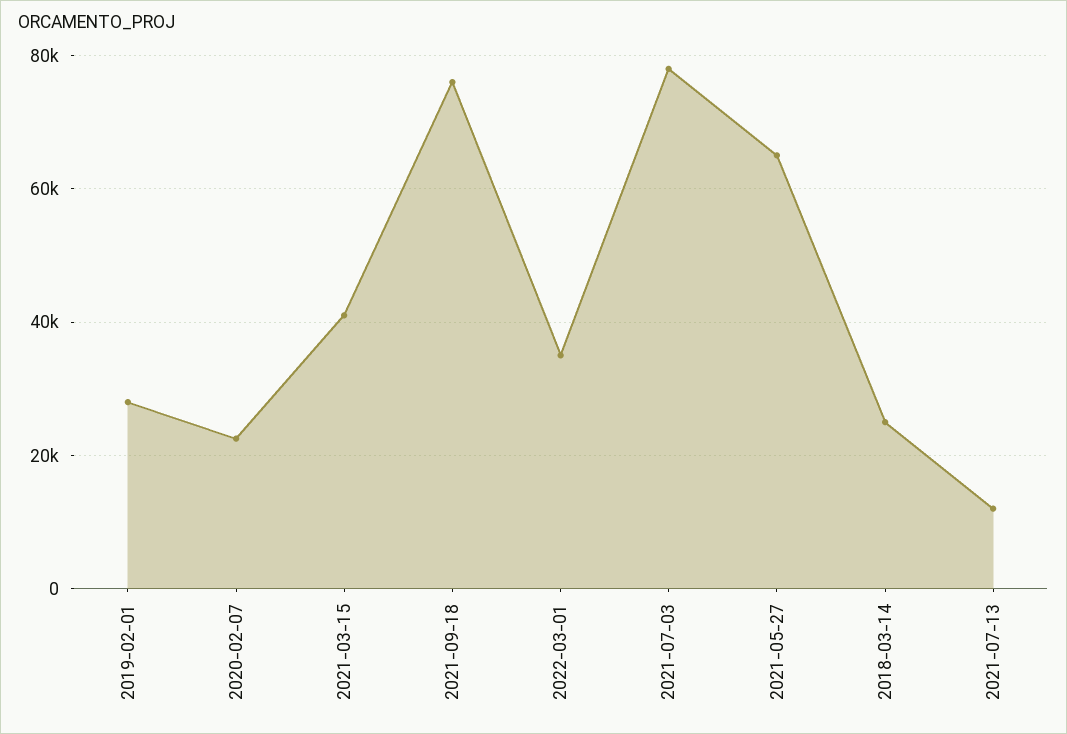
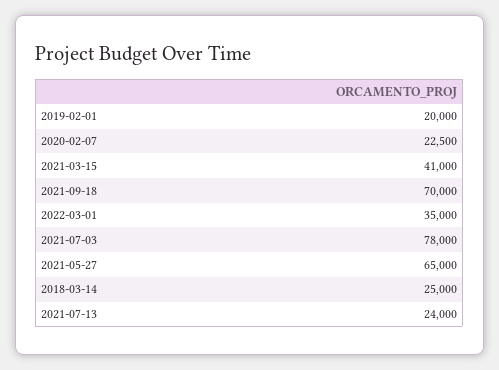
2019-02-01: 28000 -> 20000
2021-09-18: 76000 -> 70000
2021-07-13: 12000 -> 24000

